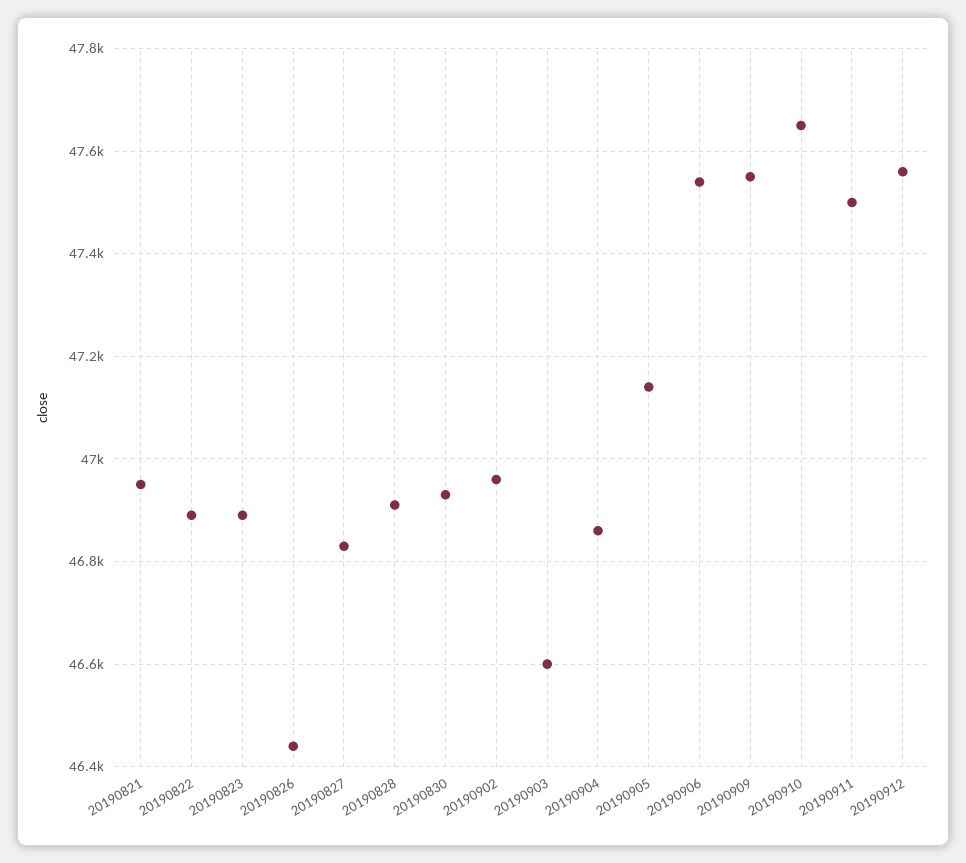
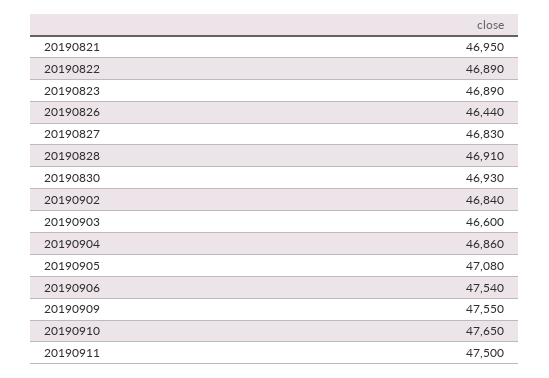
20190902: 46960 -> 46840
20190905: 47140 -> 47080
20190912: 47560 -> none

